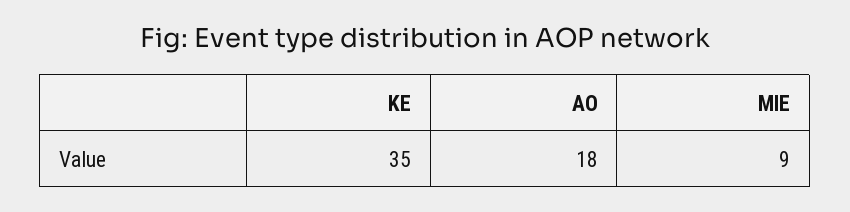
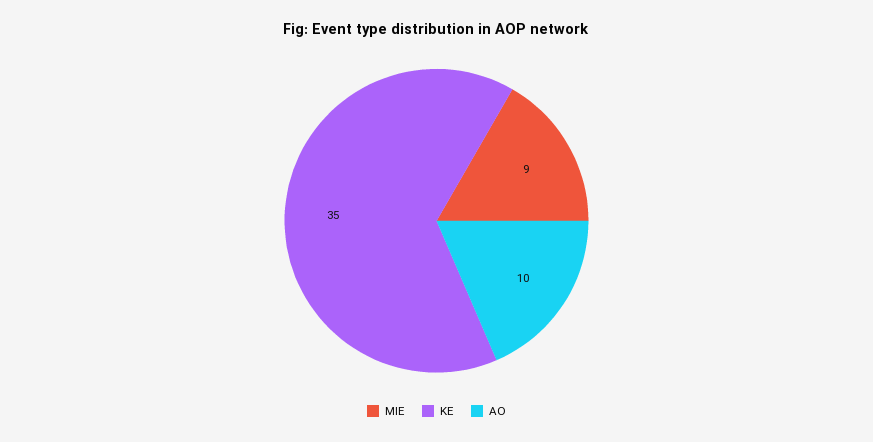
AO: 18 -> 10

